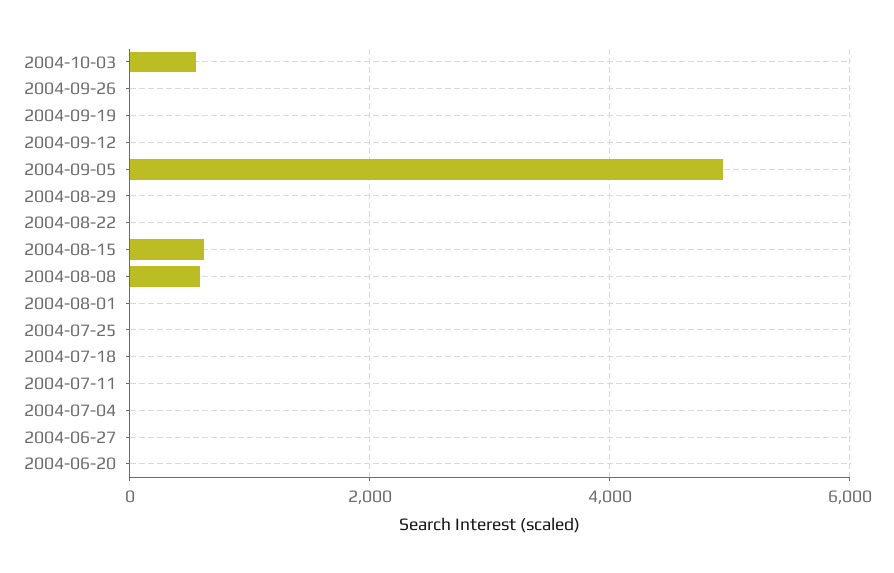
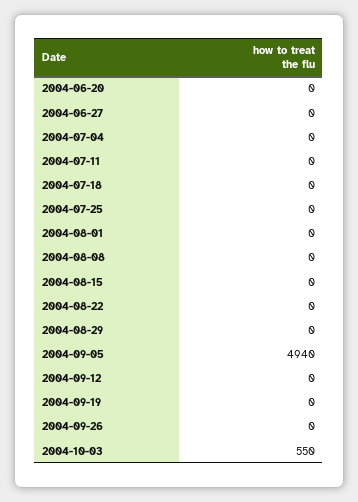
2004-08-15: 600 -> 0
2004-08-08: 600 -> 0

